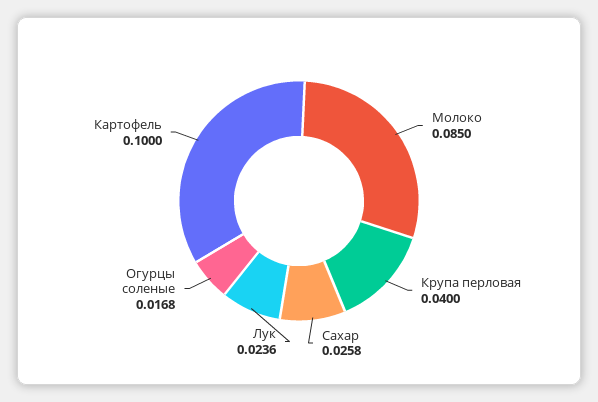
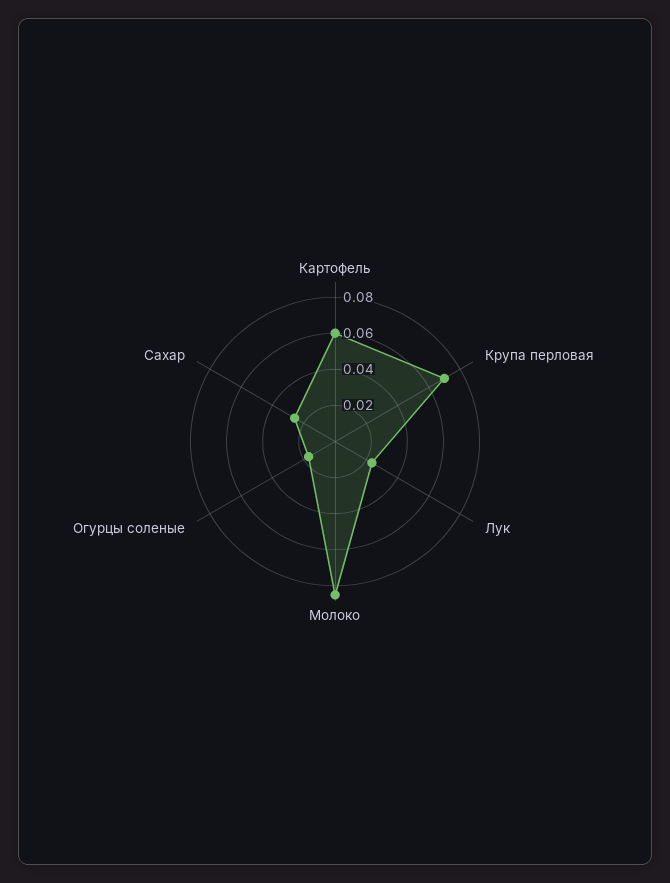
Крупа перловая: 0.04 -> 0.07
Картофель: 0.1 -> 0.06

